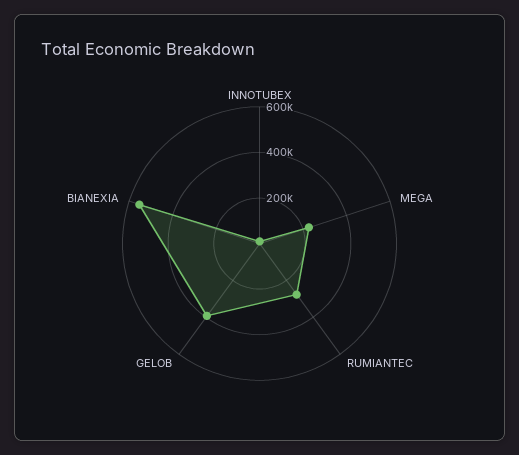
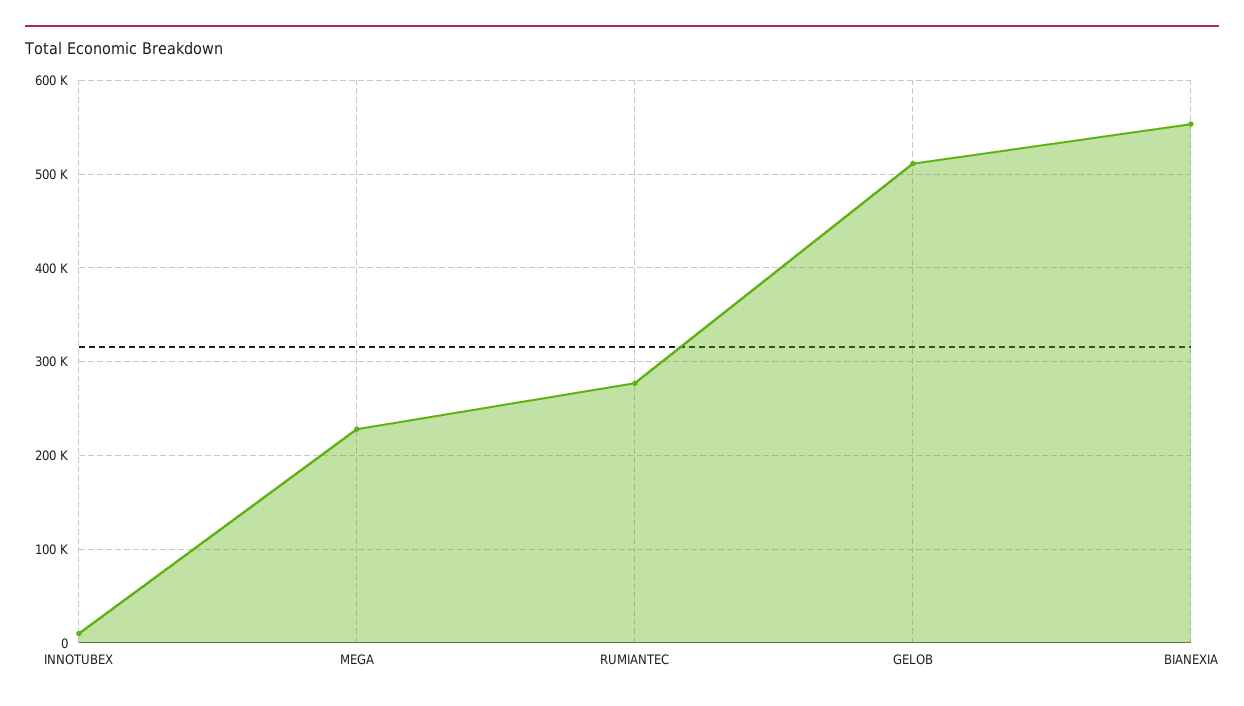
GELOB: 400000 -> 510000

